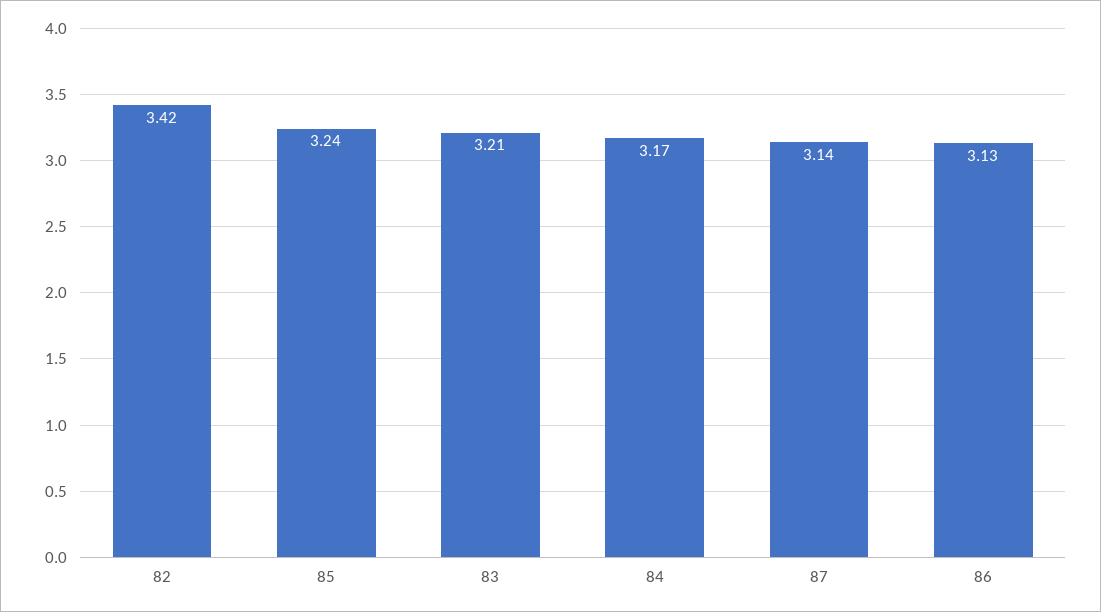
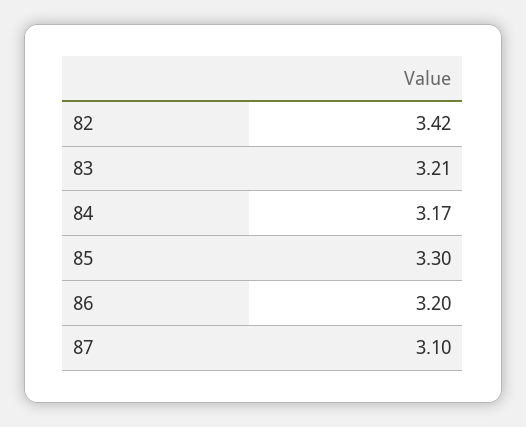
85: 3.24 -> 3.3
87: 3.14 -> 3.1
86: 3.13 -> 3.2

